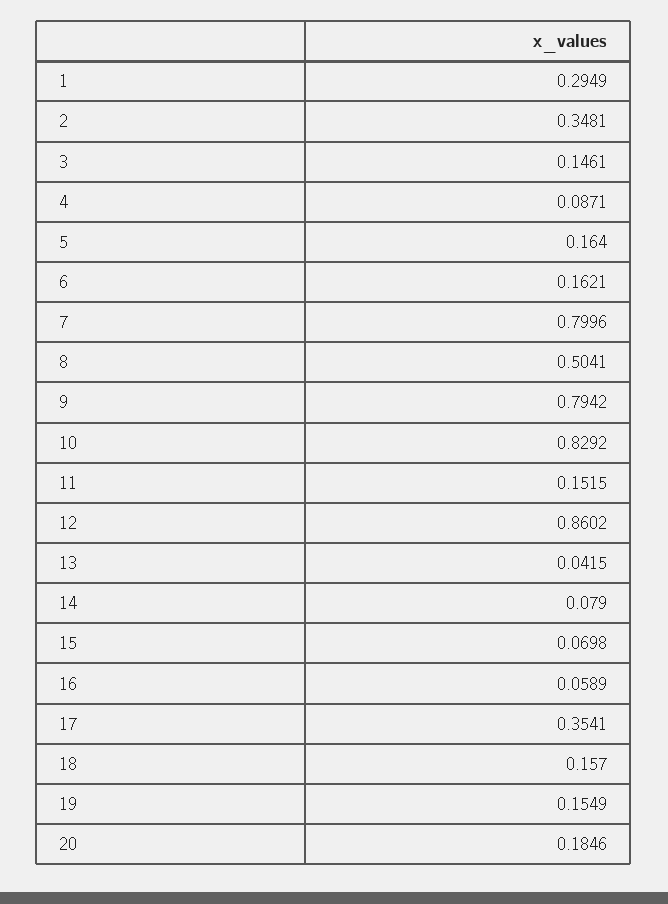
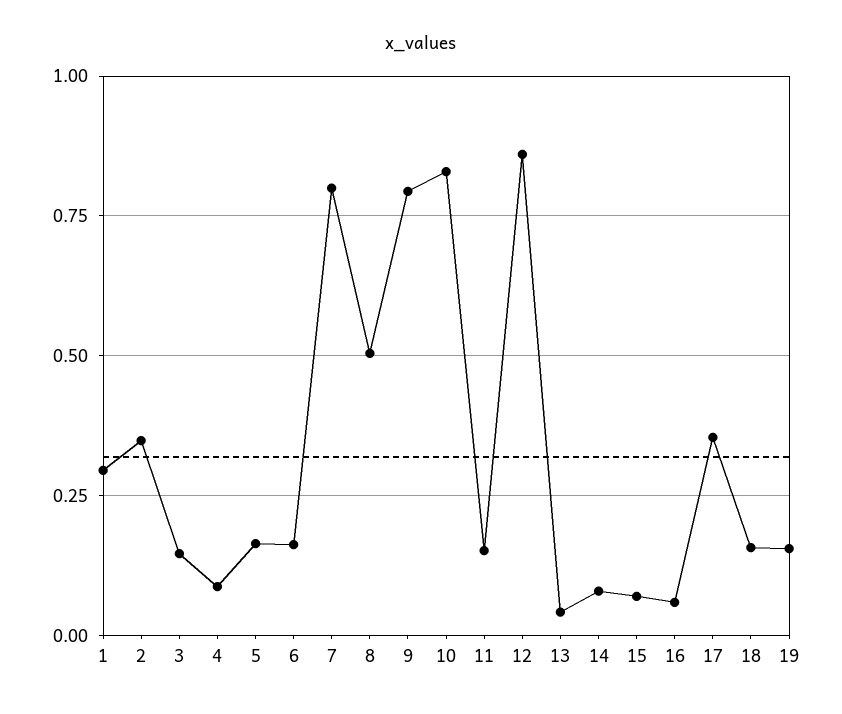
20: 0.1846 -> none

